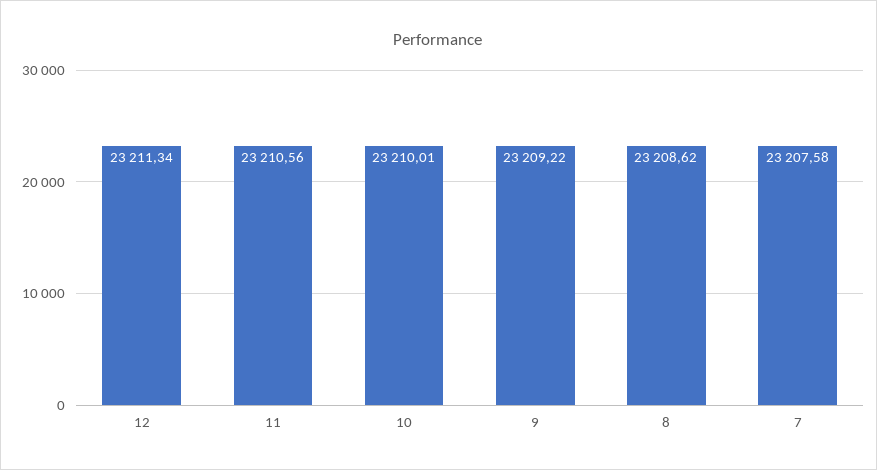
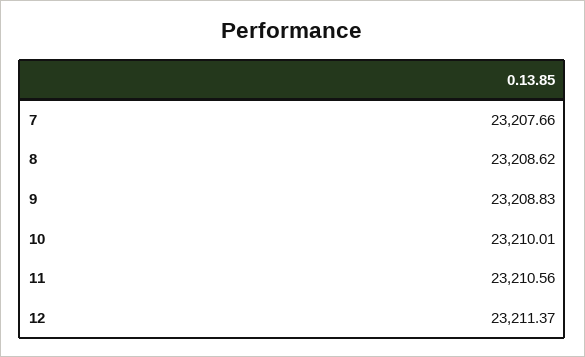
12: 23211.34 -> 23211.37
9: 23209.22 -> 23208.83
7: 23207.58 -> 23207.66

